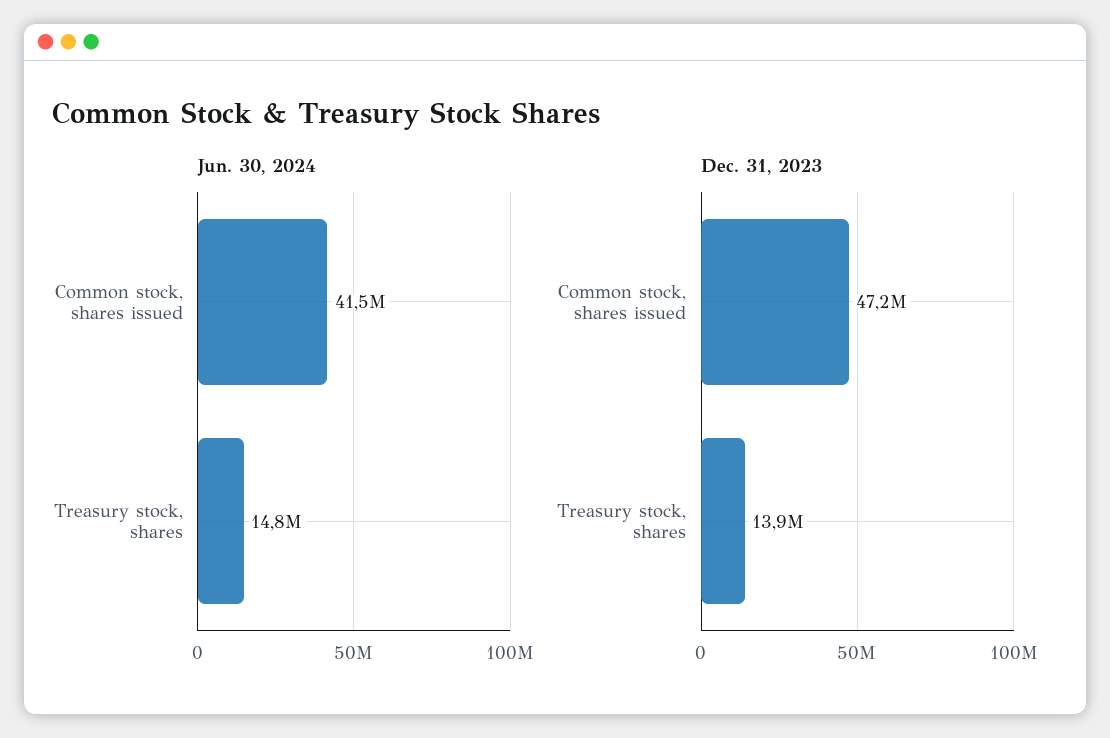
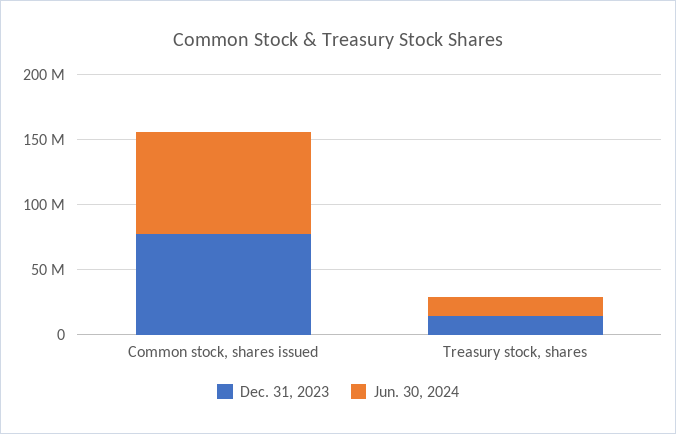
Jun. 30, 2024, Common stock, shares issued: 41500000 -> 80000000
Dec. 31, 2023, Common stock, shares issued: 47200000 -> 80000000

